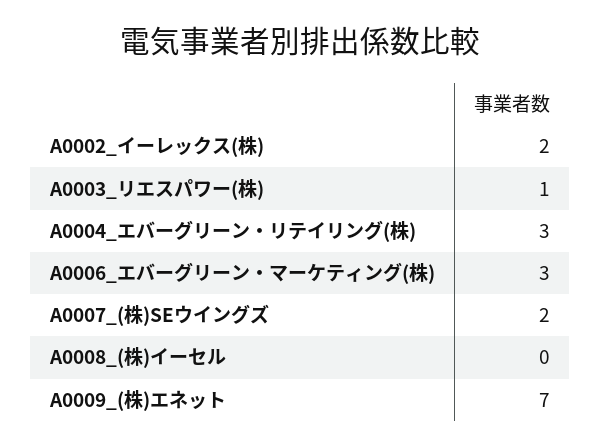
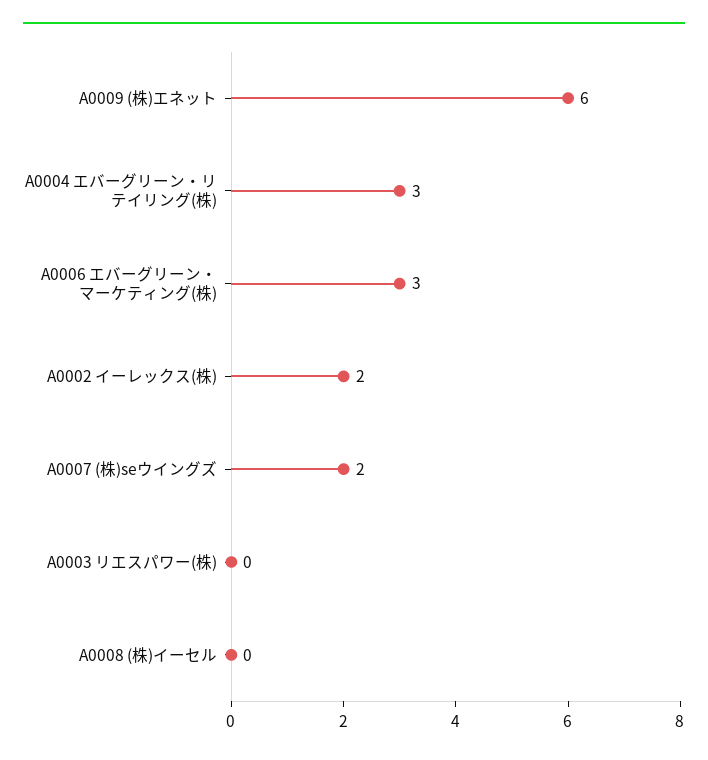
A0003_リエスパワー(株): 1 -> 0
A0009_(株)エネット: 7 -> 6

